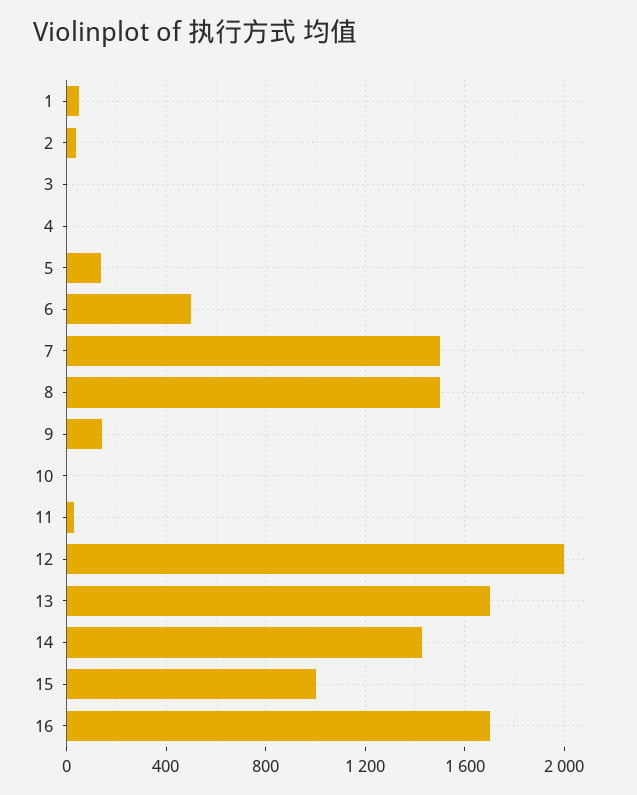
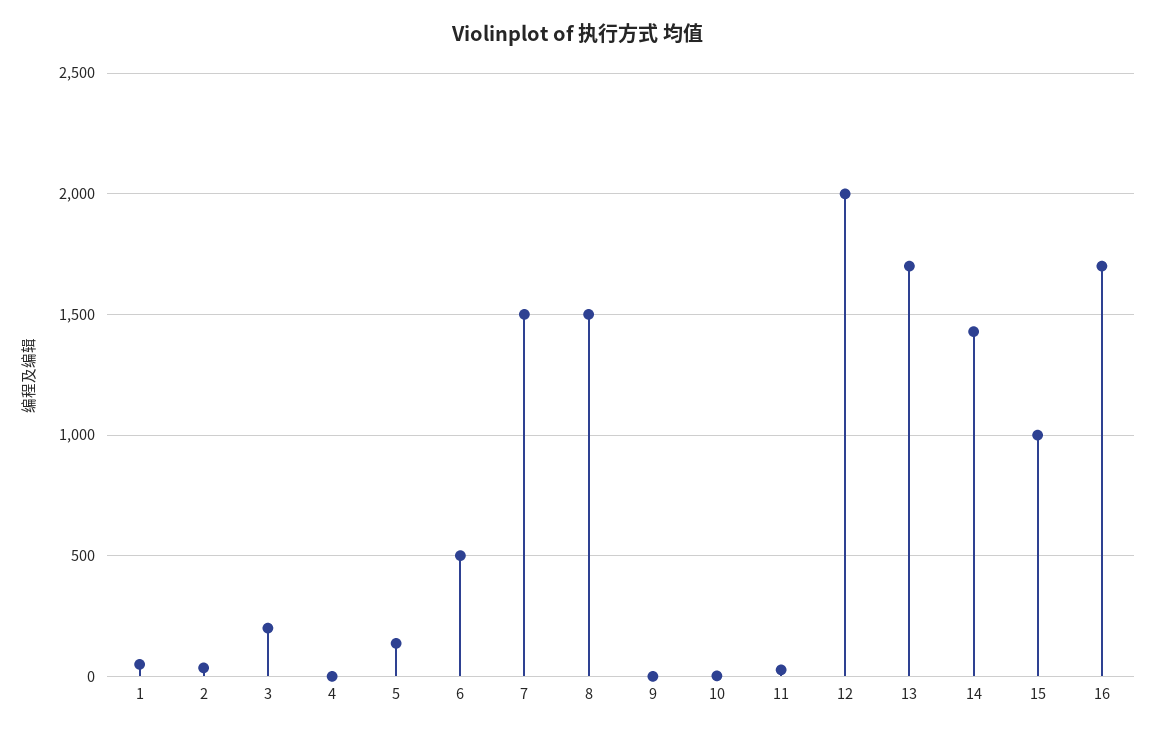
3: 0 -> 200
9: 150 -> 0

